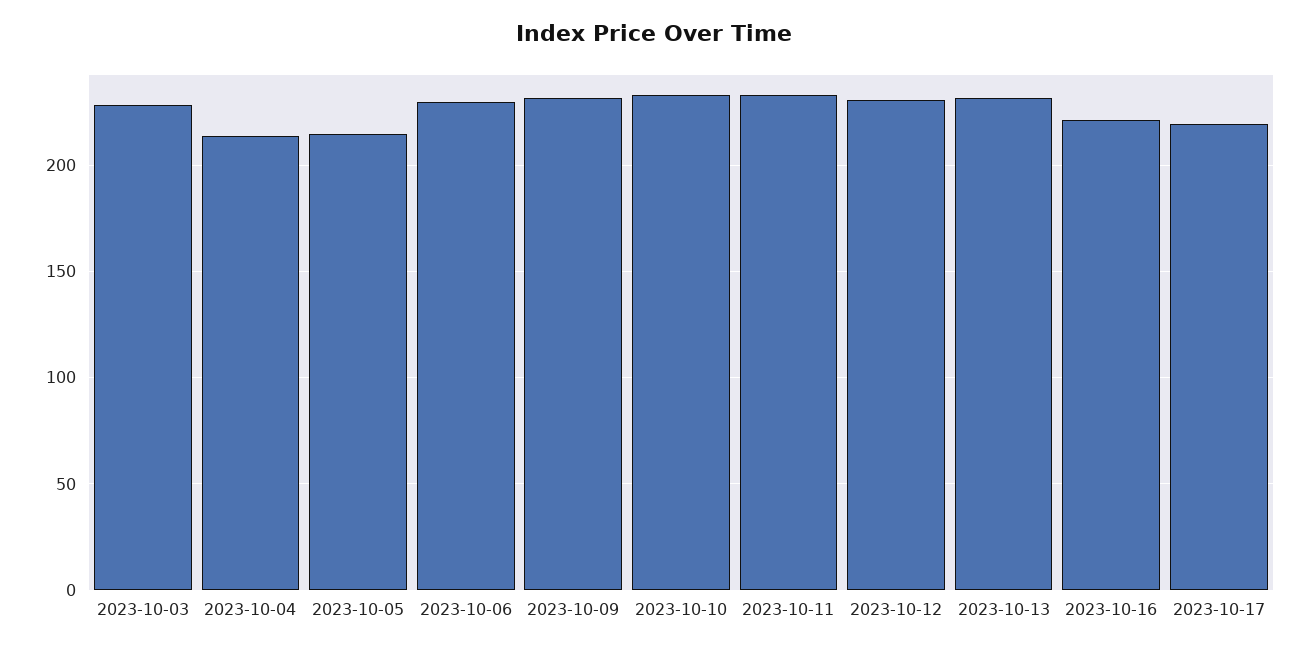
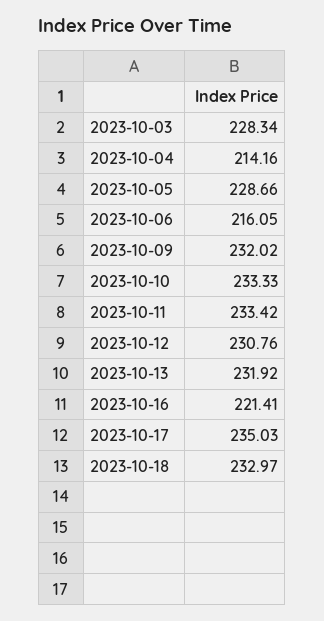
2023-10-05: 215 -> 228.66
2023-10-06: 230 -> 216.05
2023-10-17: 220 -> 235.03
2023-10-18: none -> 232.97

